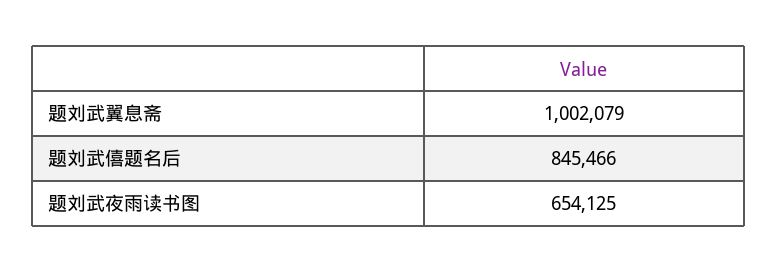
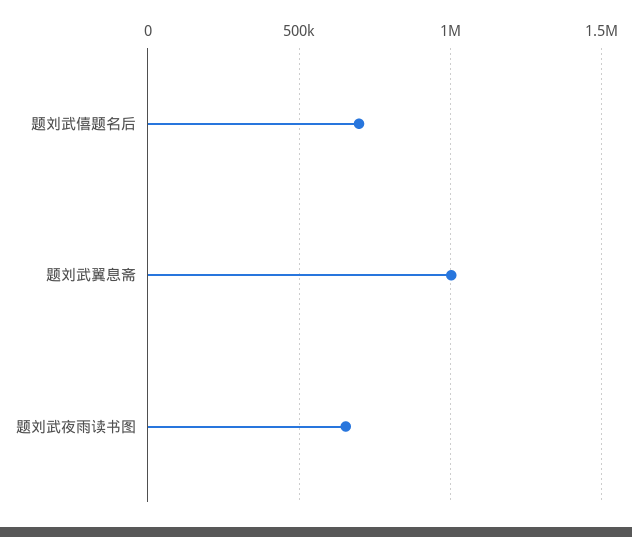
题刘武僖题名后: 845466 -> 700000

